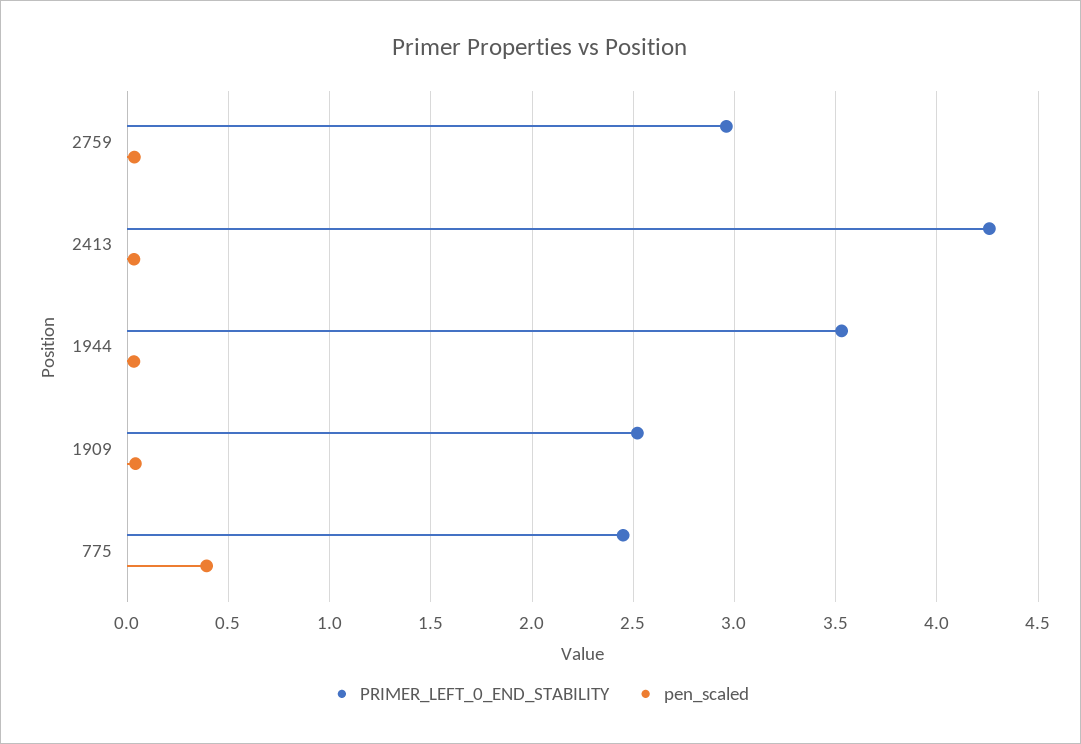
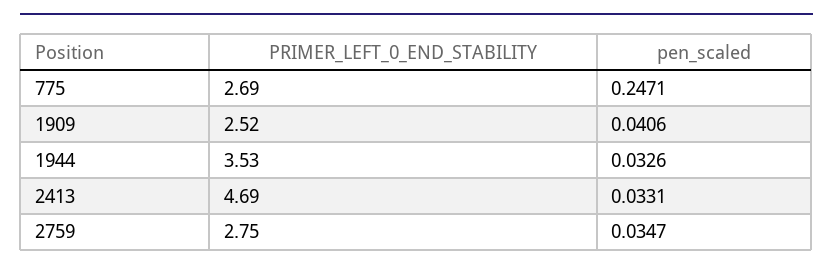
PRIMER_LEFT_0_END_STABILITY, 2759: 2.95 -> 2.75
PRIMER_LEFT_0_END_STABILITY, 2413: 4.25 -> 4.69
PRIMER_LEFT_0_END_STABILITY, 775: 2.45 -> 2.69
pen_scaled, 775: 0.4 -> 0.2471

